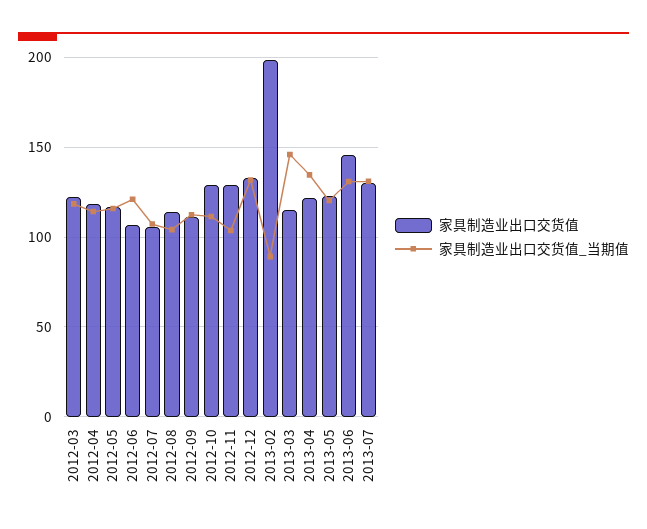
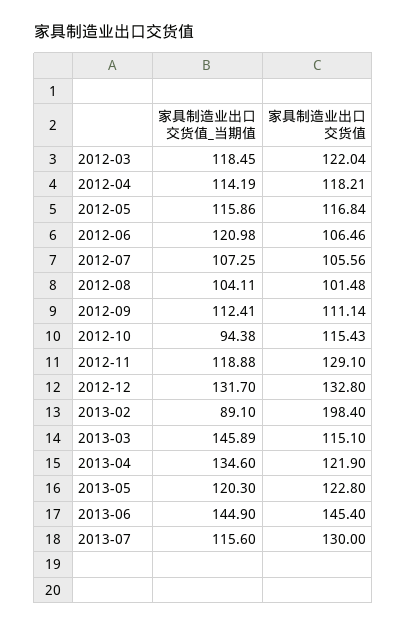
家具制造业出口交货值, 2012-08: 115 -> 101.48
家具制造业出口交货值, 2012-10: 130 -> 115.43
家具制造业出口交货值_当期值, 2012-10: 110 -> 94.38
家具制造业出口交货值_当期值, 2012-11: 105 -> 118.88
家具制造业出口交货值_当期值, 2013-06: 130 -> 144.9
家具制造业出口交货值_当期值, 2013-07: 130 -> 115.6

